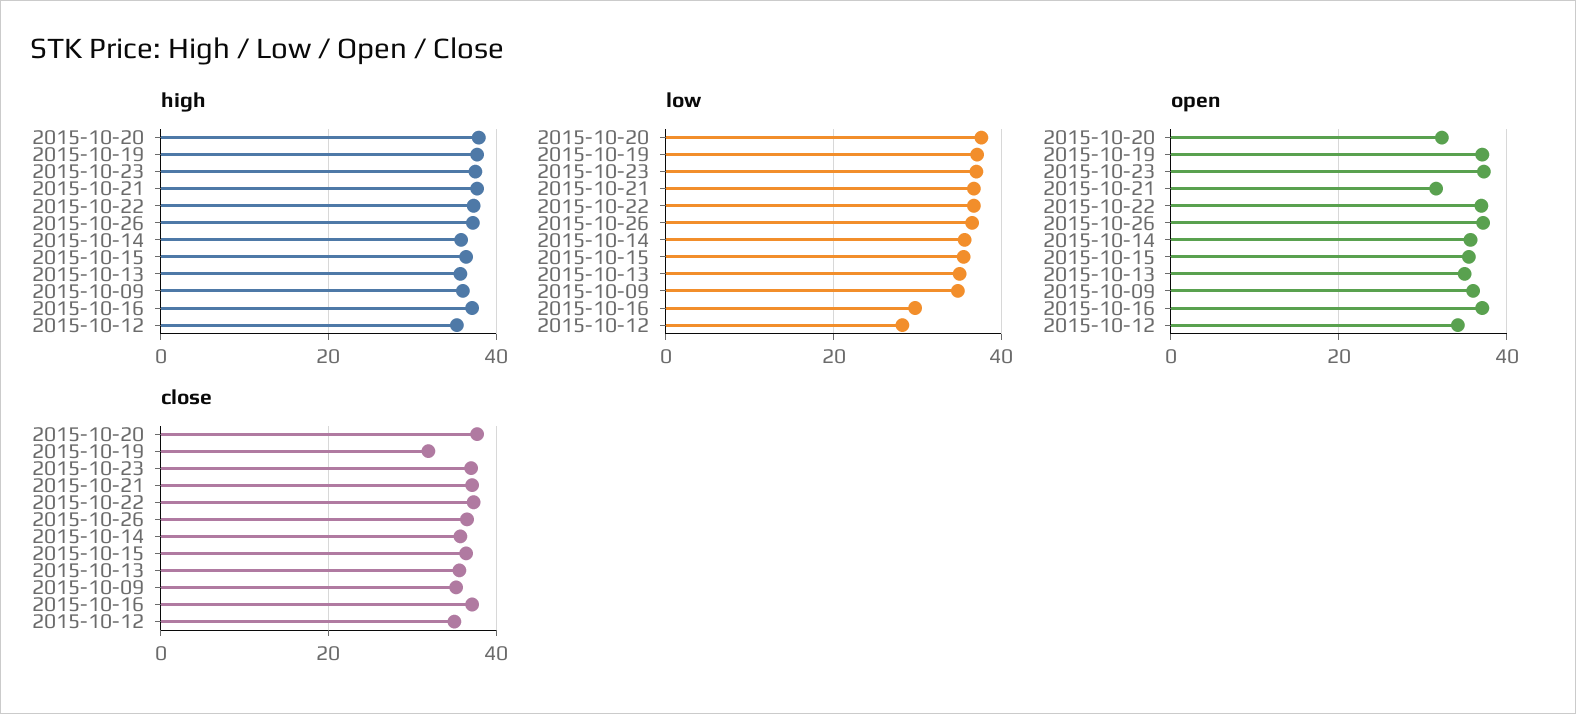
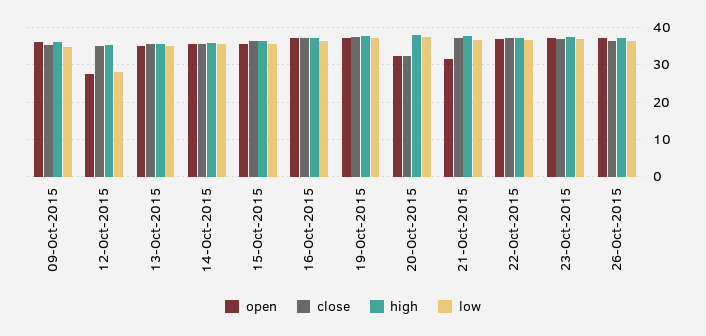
low, 2015-10-16: 30 -> 36
open, 2015-10-12: 34 -> 28
close, 2015-10-20: 38 -> 32
close, 2015-10-19: 32 -> 38

